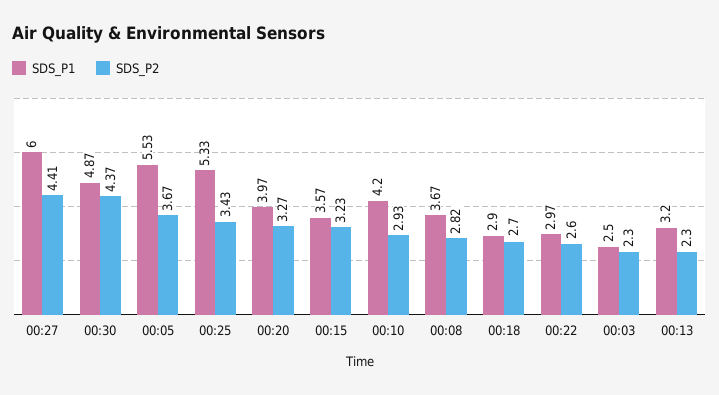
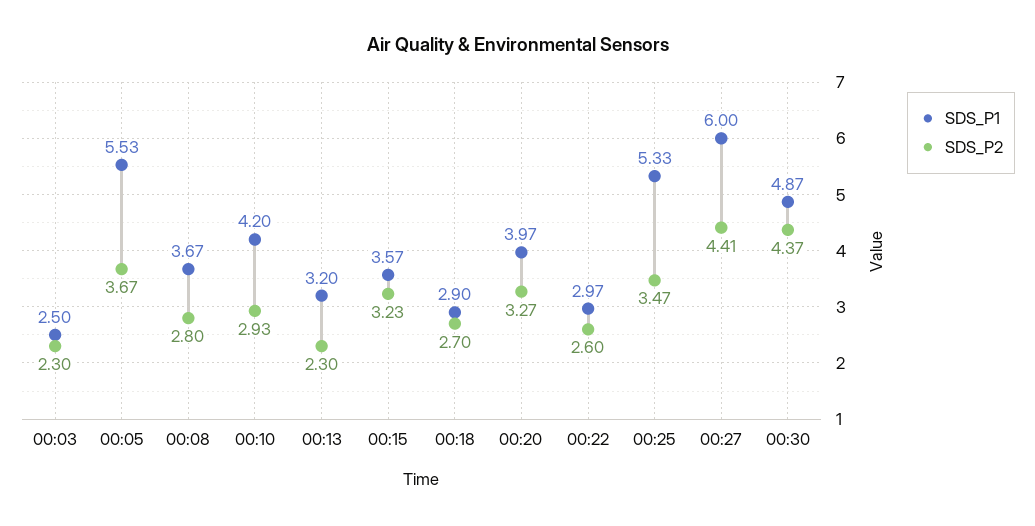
SDS_P2, 00:25: 3.43 -> 3.47
SDS_P2, 00:08: 2.82 -> 2.8

